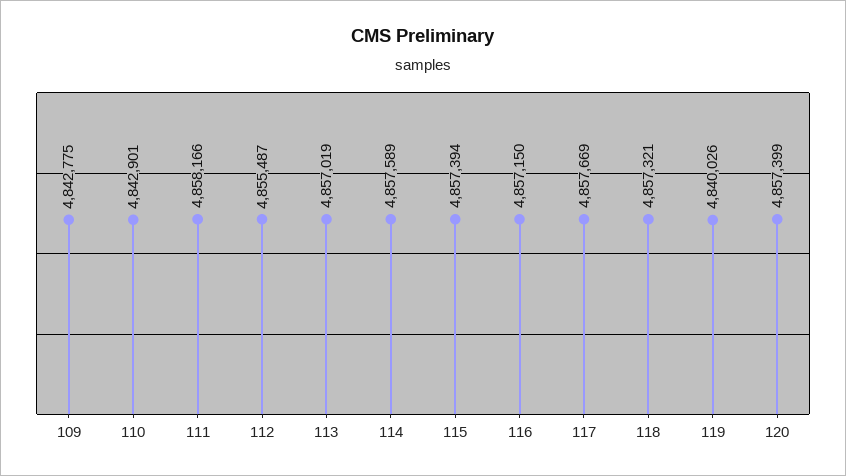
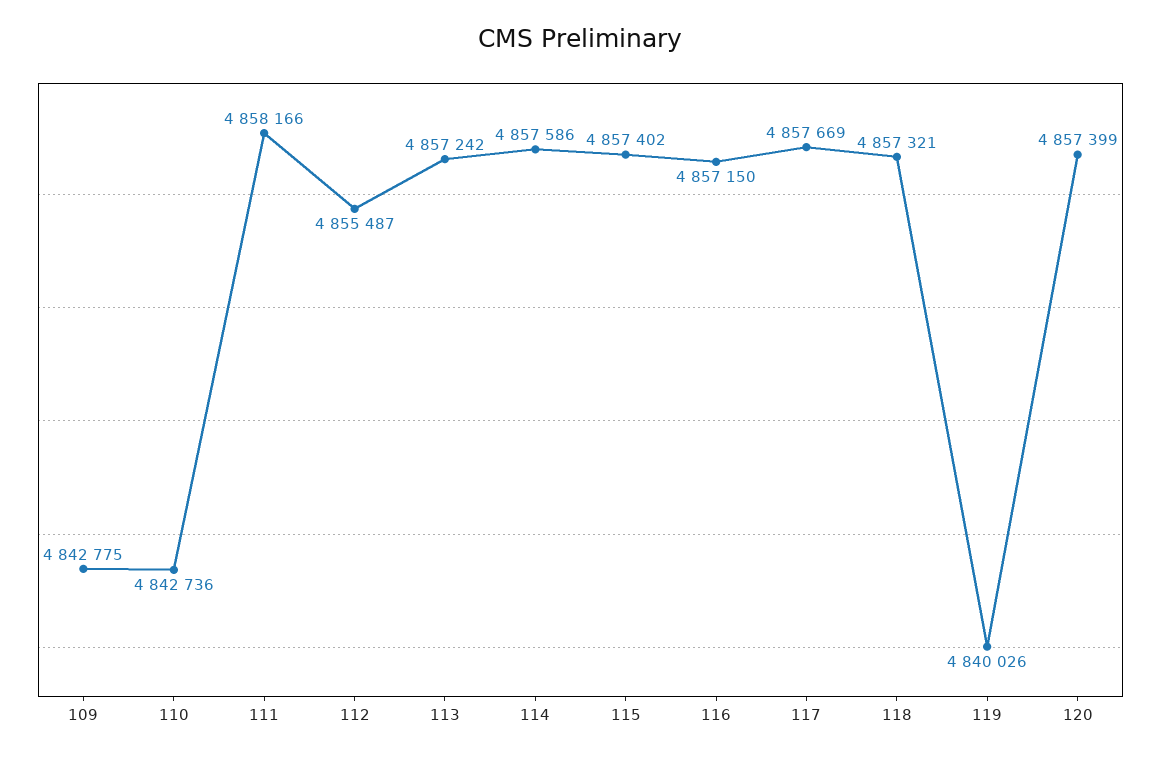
110: 4842901 -> 4842736
113: 4857019 -> 4857242
114: 4857589 -> 4857586
115: 4857394 -> 4857402

